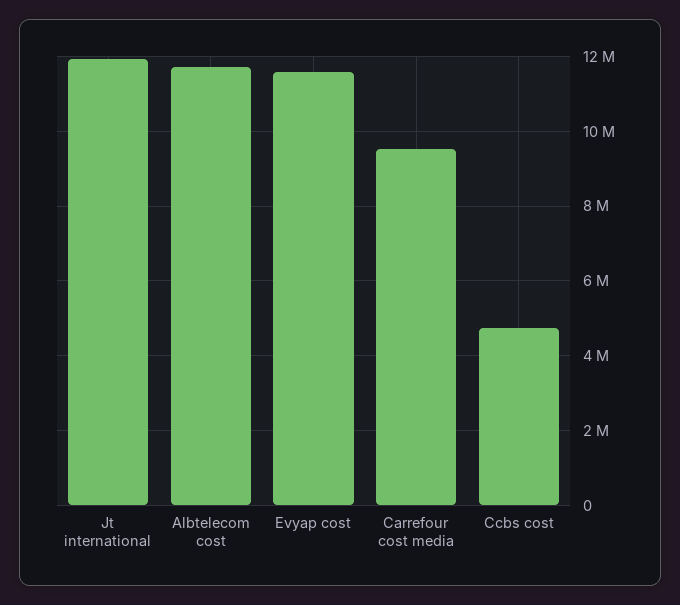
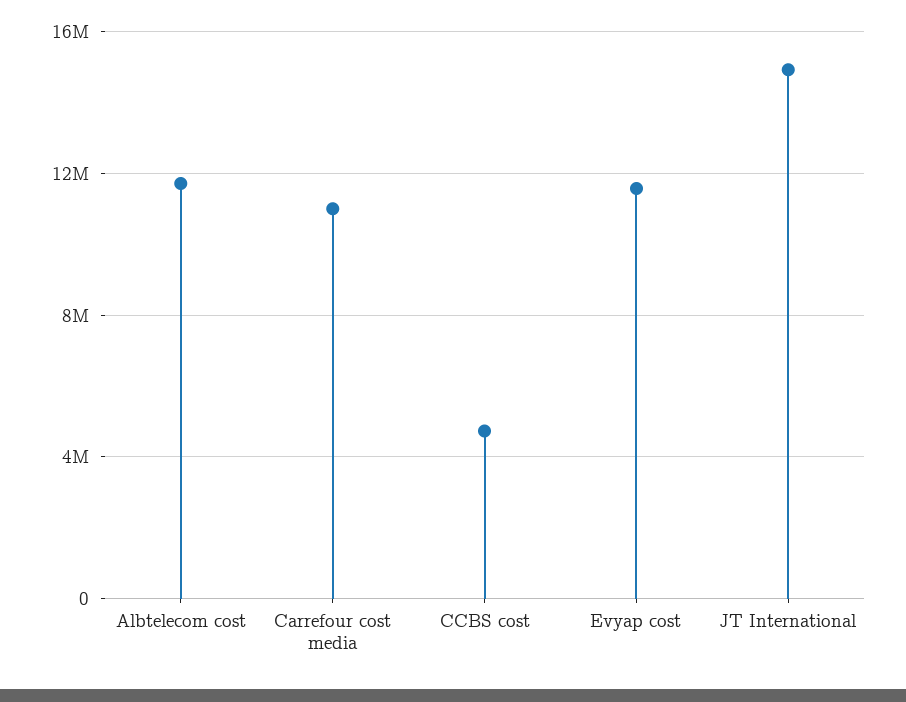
Jt international: 12000000 -> 15000000
Carrefour cost media: 9600000 -> 11000000

